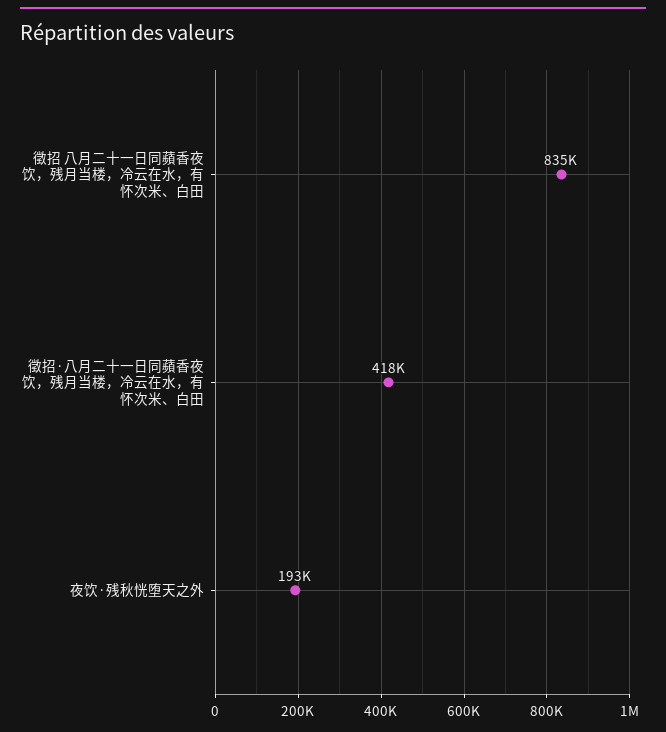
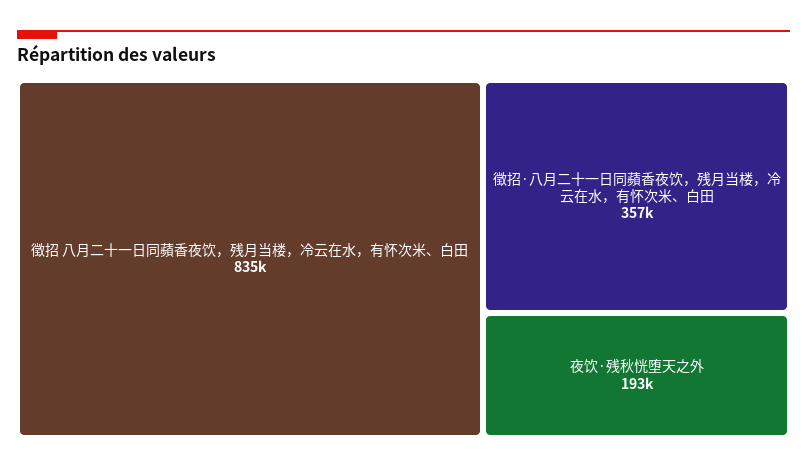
徵招·八月二十一日同蘋香夜饮，残月当楼，冷云在水，有怀次米、白田: 418000 -> 357000

